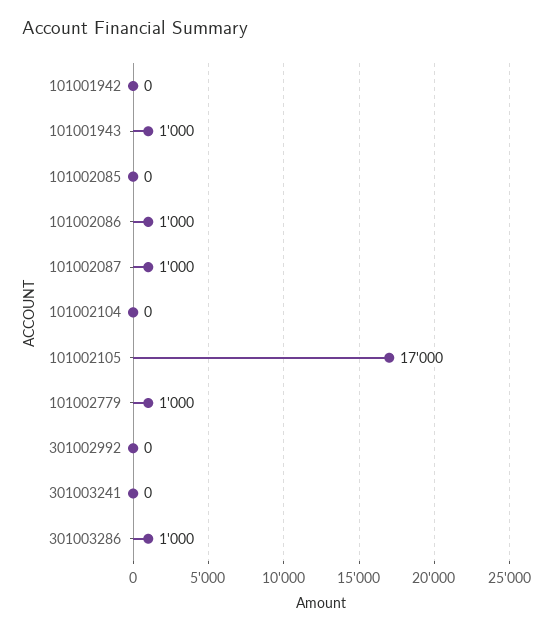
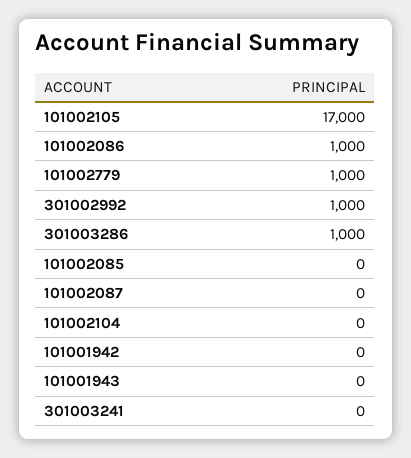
101001943: 1000 -> 0
101002087: 1000 -> 0
301002992: 0 -> 1000

